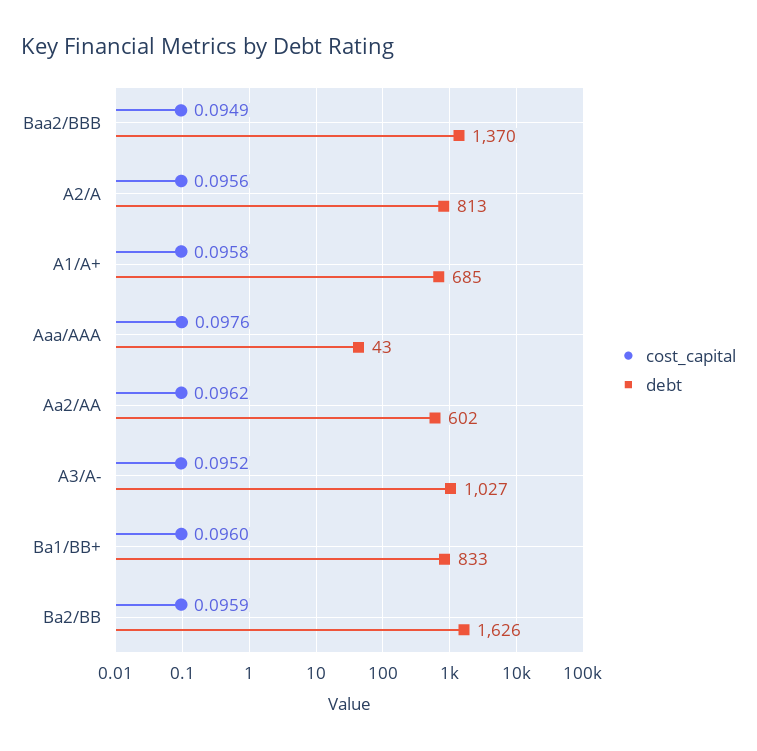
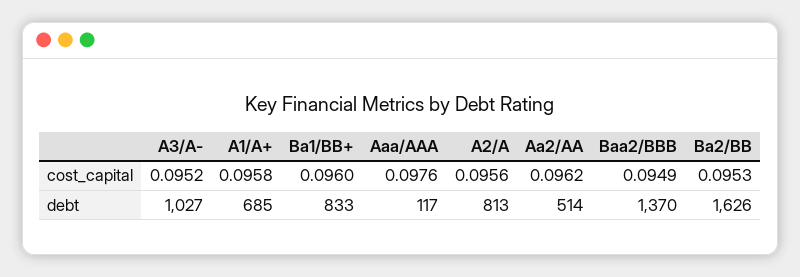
debt, Aaa/AAA: 43 -> 117
debt, Aa2/AA: 602 -> 514
cost_capital, Ba2/BB: 0.0959 -> 0.0953

